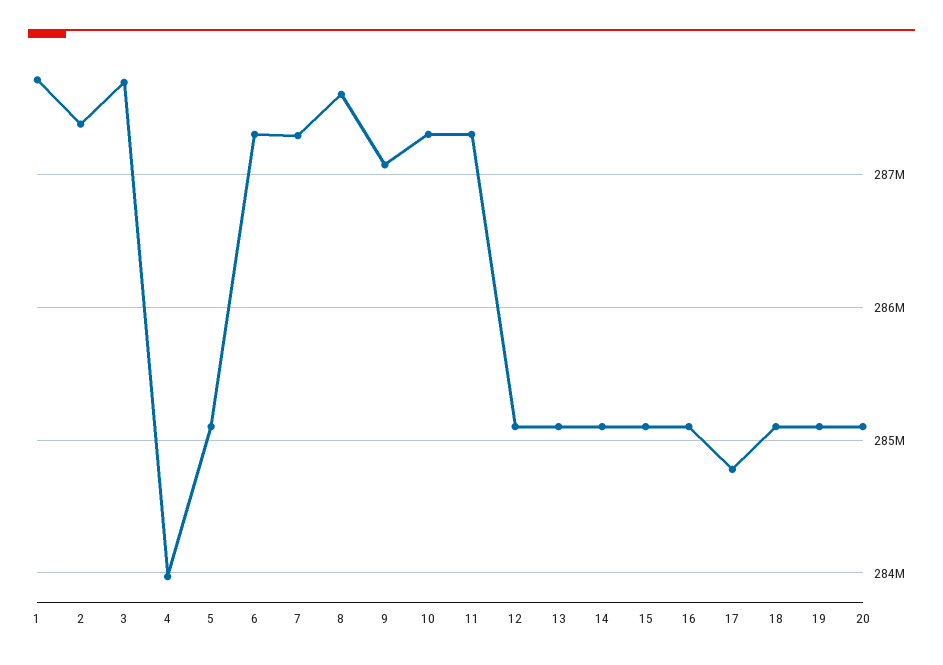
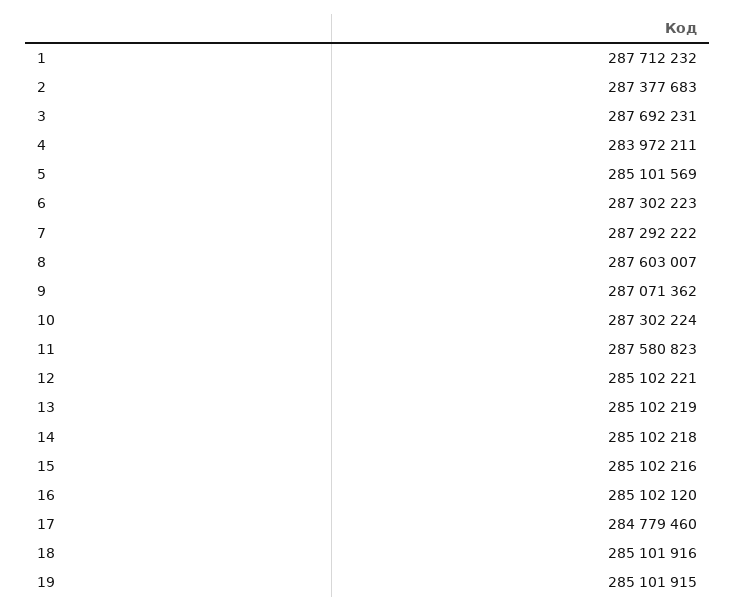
11: 287300000 -> 287580823
20: 285100000 -> none

